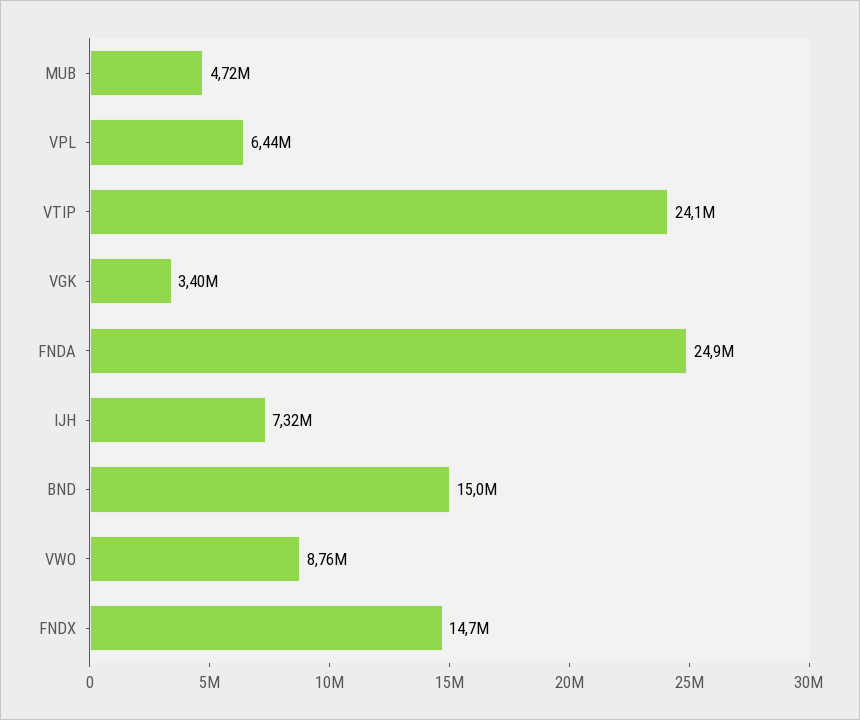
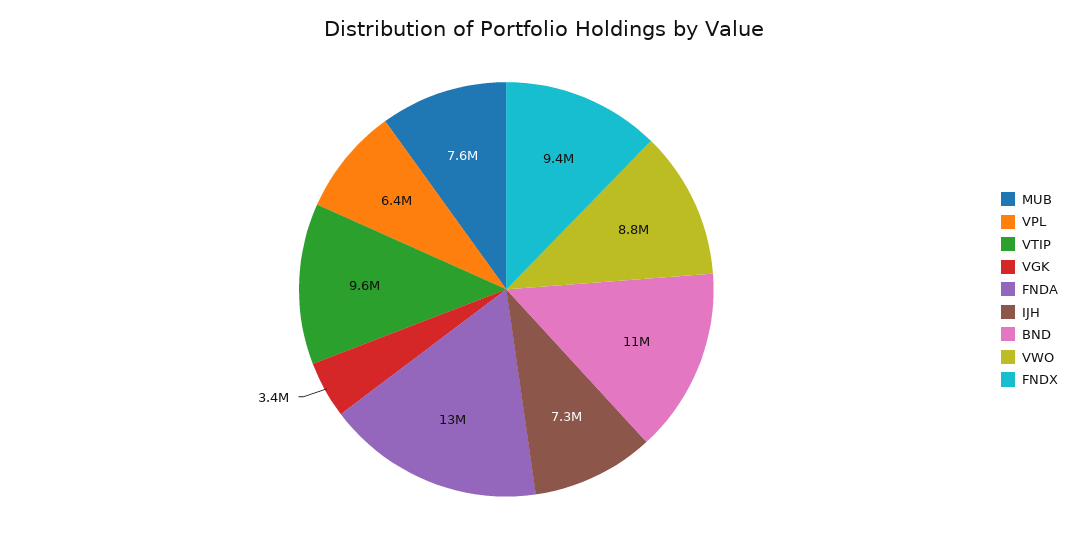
MUB: 4720000 -> 7600000
VTIP: 24100000 -> 9600000
FNDA: 24900000 -> 13000000
BND: 15000000 -> 11000000
FNDX: 14700000 -> 9400000

